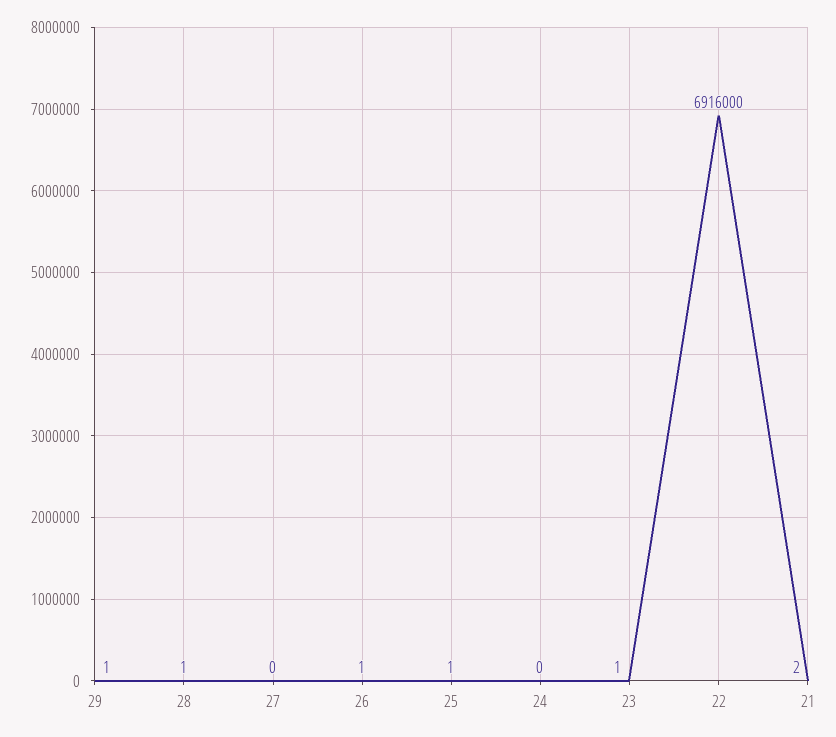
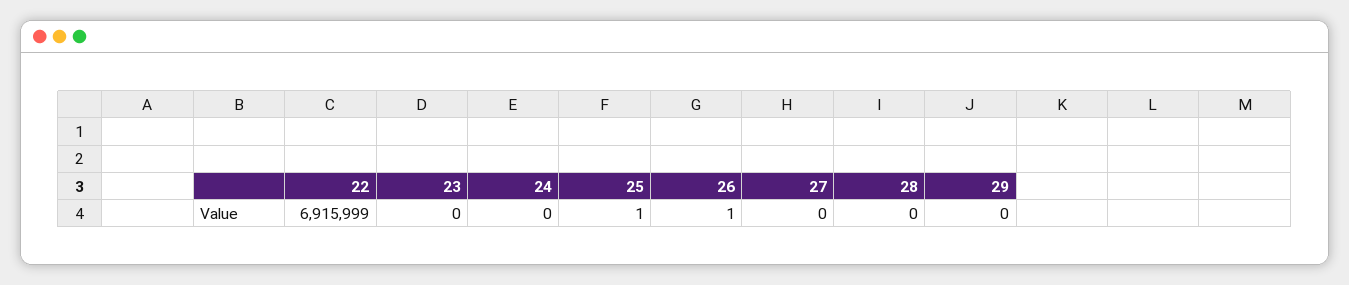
29: 1 -> 0
28: 1 -> 0
23: 1 -> 0
22: 6916000 -> 6915999
21: 2 -> none

